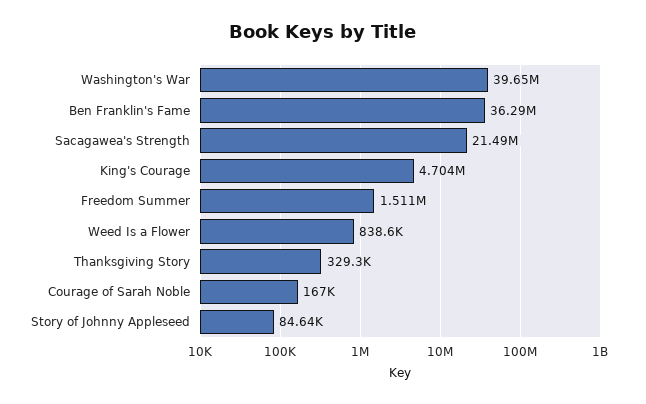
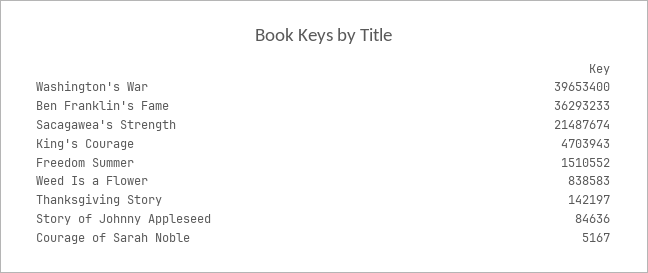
Thanksgiving Story: 329300 -> 142197
Courage of Sarah Noble: 167000 -> 5167

